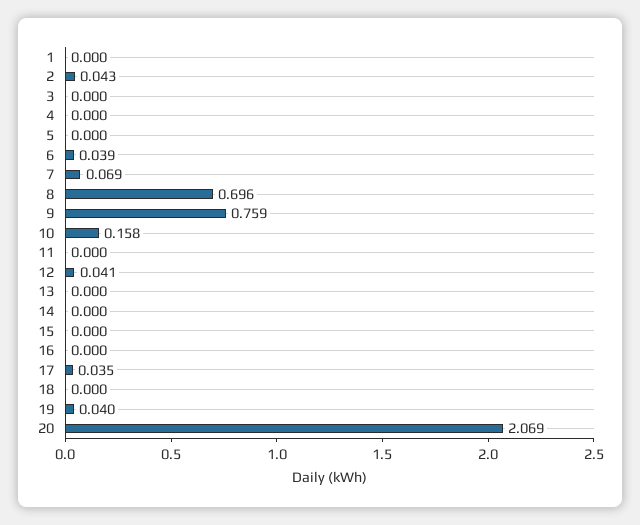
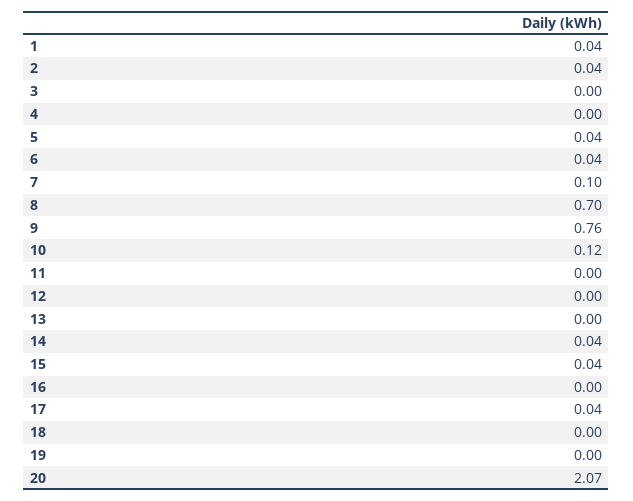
1: 0 -> 0.04
5: 0 -> 0.04
7: 0.069 -> 0.1
10: 0.158 -> 0.12
12: 0.041 -> 0
14: 0 -> 0.04
15: 0 -> 0.04
19: 0.04 -> 0

